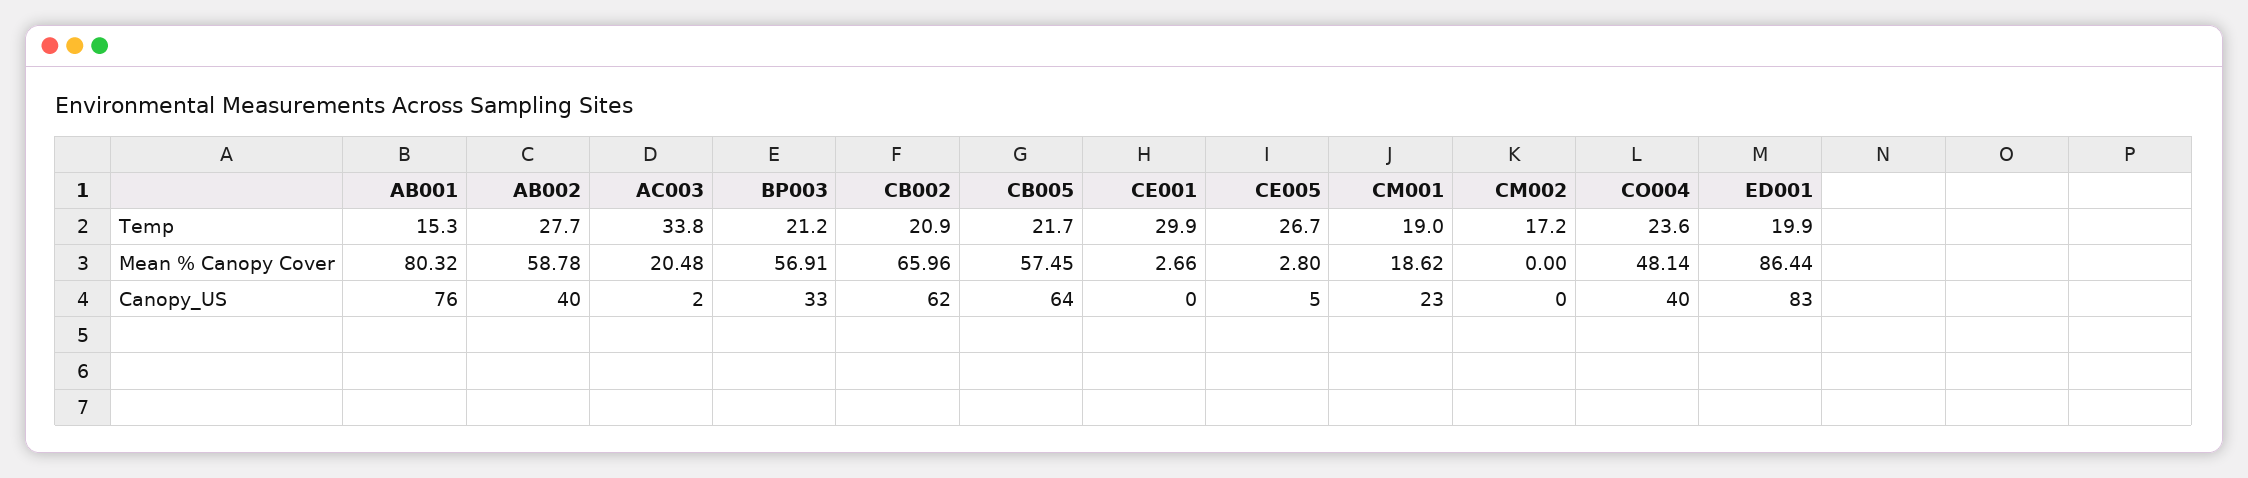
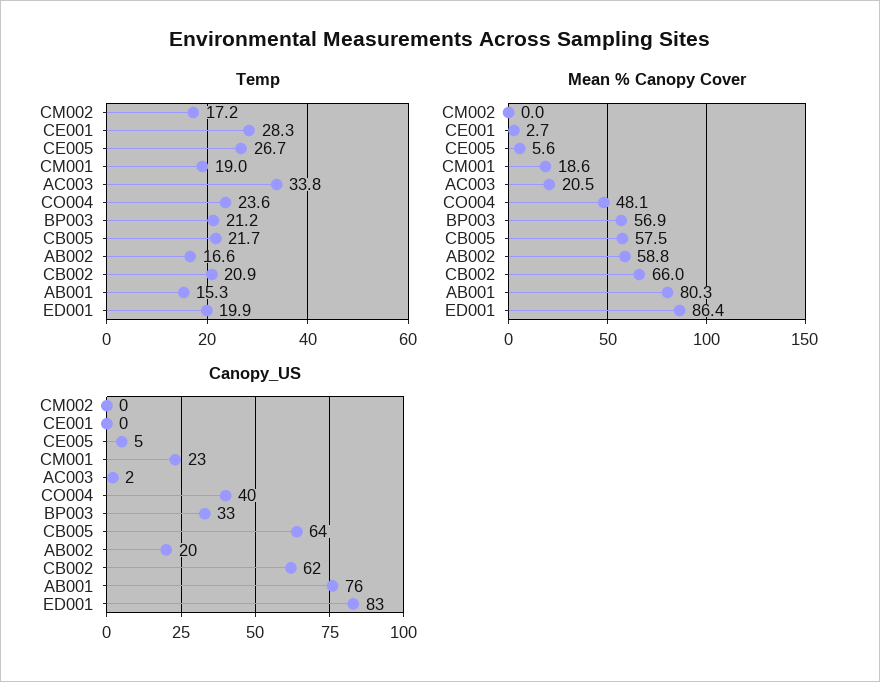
Temp, AB002: 27.7 -> 16.6
Temp, CE001: 29.9 -> 28.3
Mean % Canopy Cover, CE005: 2.8 -> 5.6
Canopy_US, AB002: 40 -> 20

